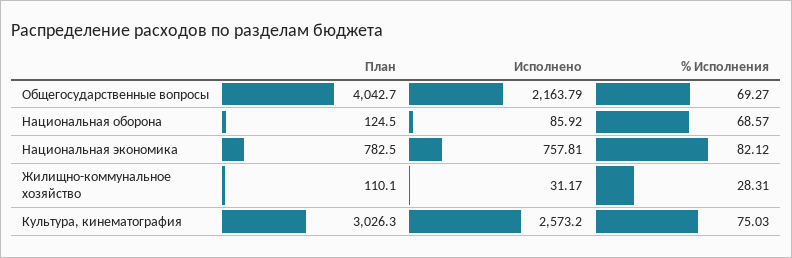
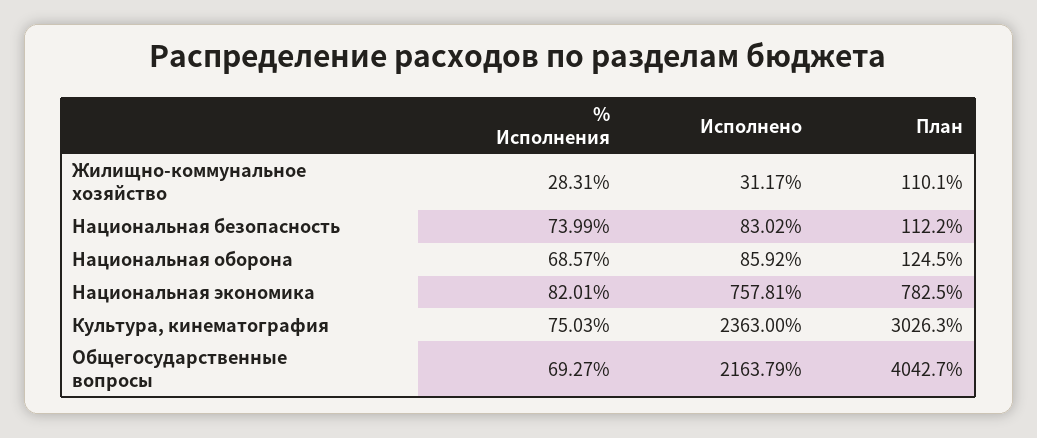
% Исполнения, Национальная экономика: 82.12 -> 82.01
Исполнено, Культура, кинематография: 2573.2 -> 2363
% Исполнения, Национальная безопасность: none -> 73.99
Исполнено, Национальная безопасность: none -> 83.02
План, Национальная безопасность: none -> 112.2

